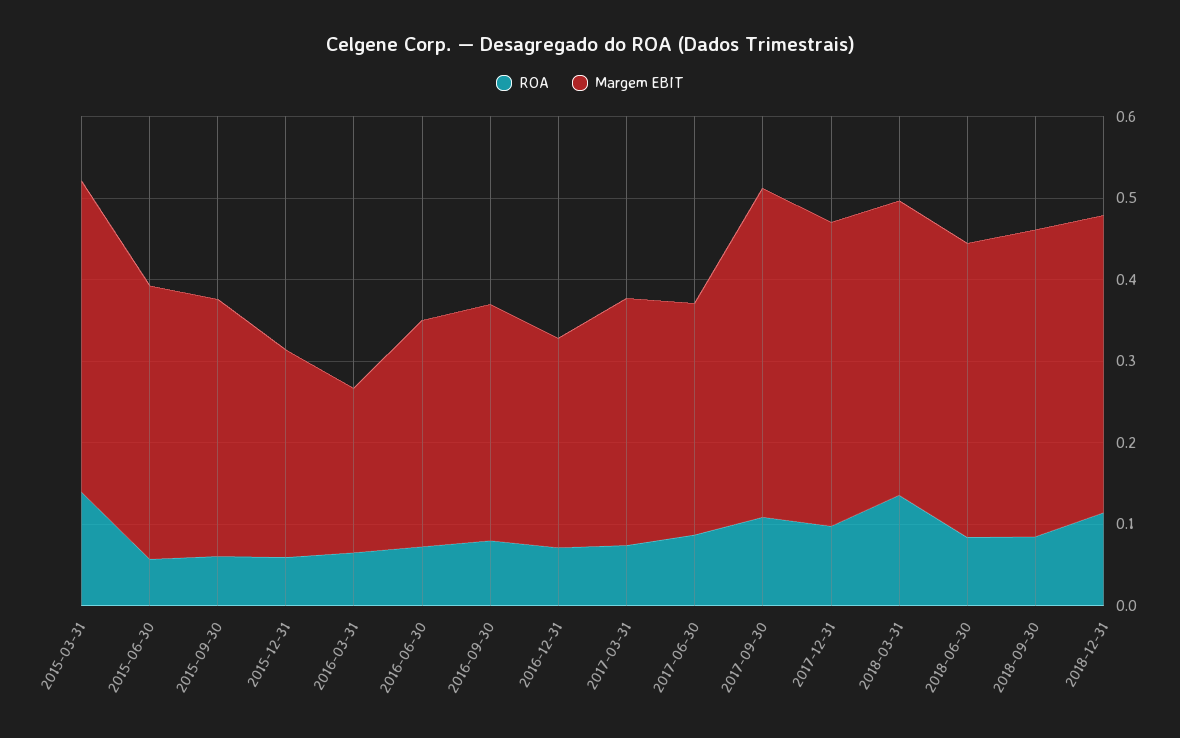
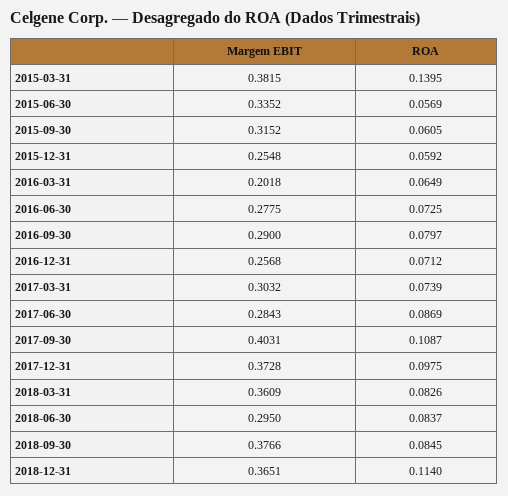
ROA, 2018-03-31: 0.14 -> 0.0826
Margem EBIT, 2018-06-30: 0.36 -> 0.295

